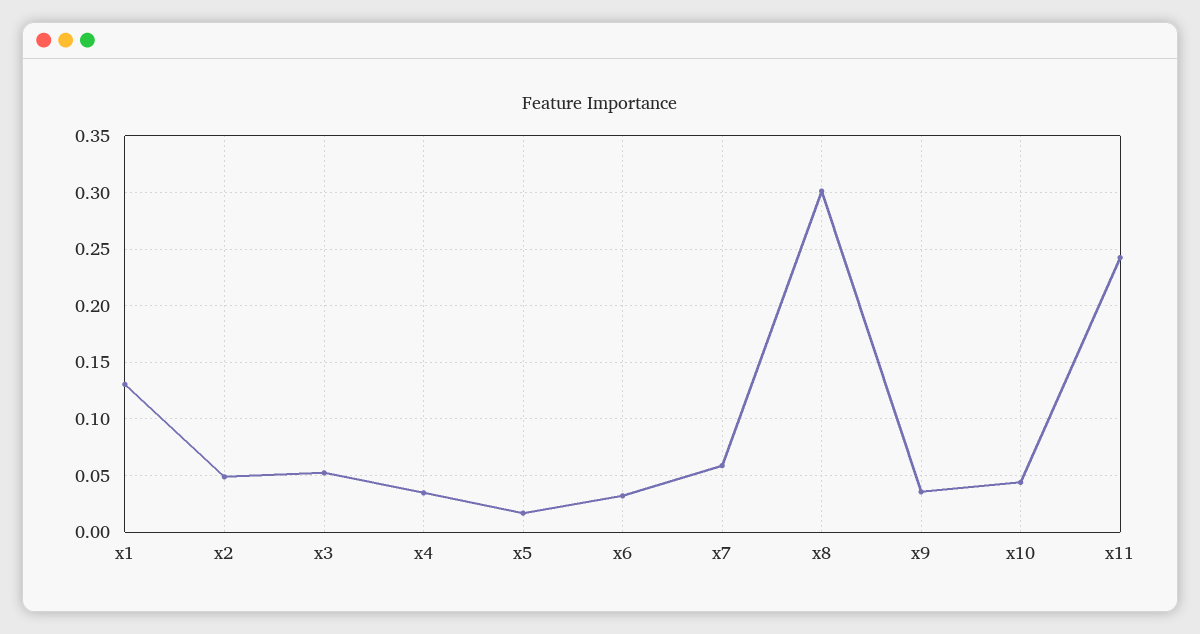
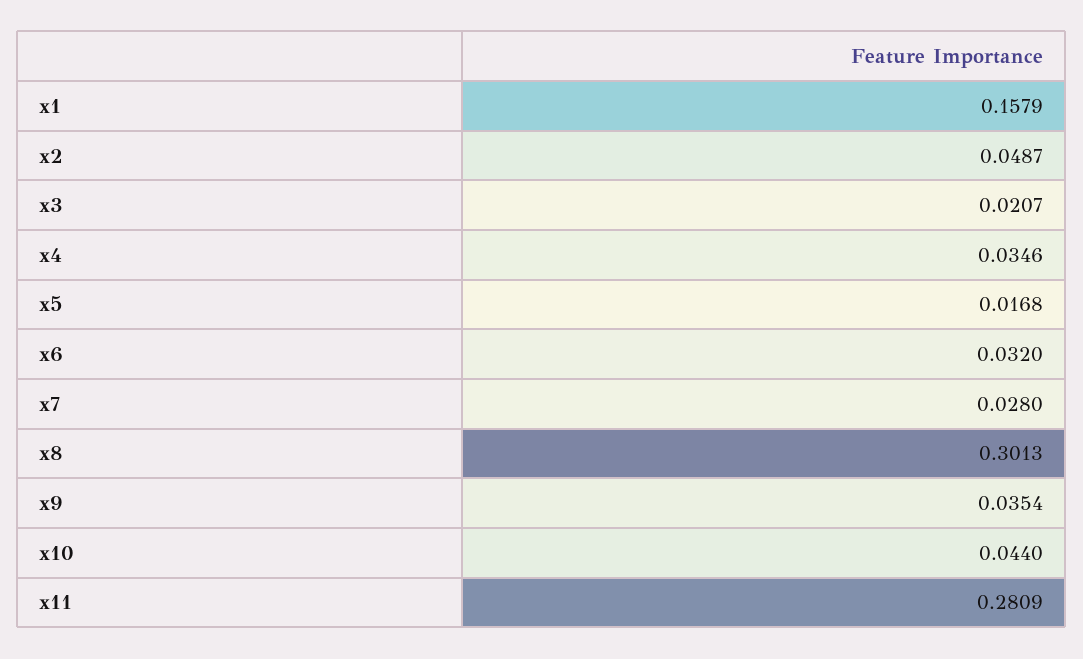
x1: 0.13 -> 0.1579
x3: 0.05 -> 0.0207
x7: 0.06 -> 0.028
x11: 0.24 -> 0.2809

